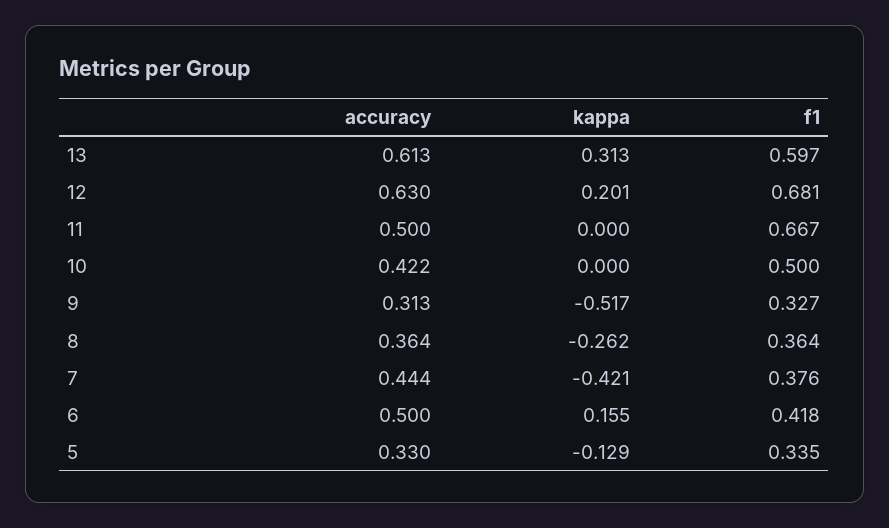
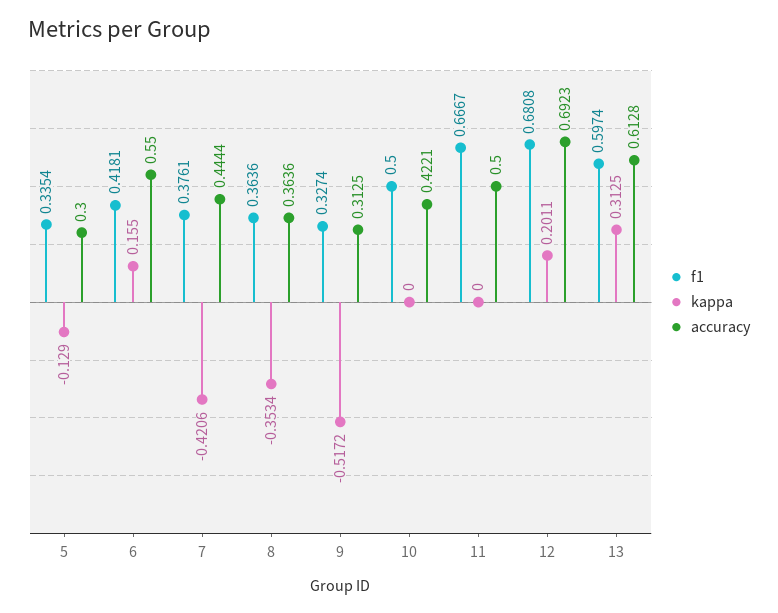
accuracy, 12: 0.63 -> 0.6923
kappa, 8: -0.262 -> -0.3534
accuracy, 6: 0.5 -> 0.55
accuracy, 5: 0.33 -> 0.3

